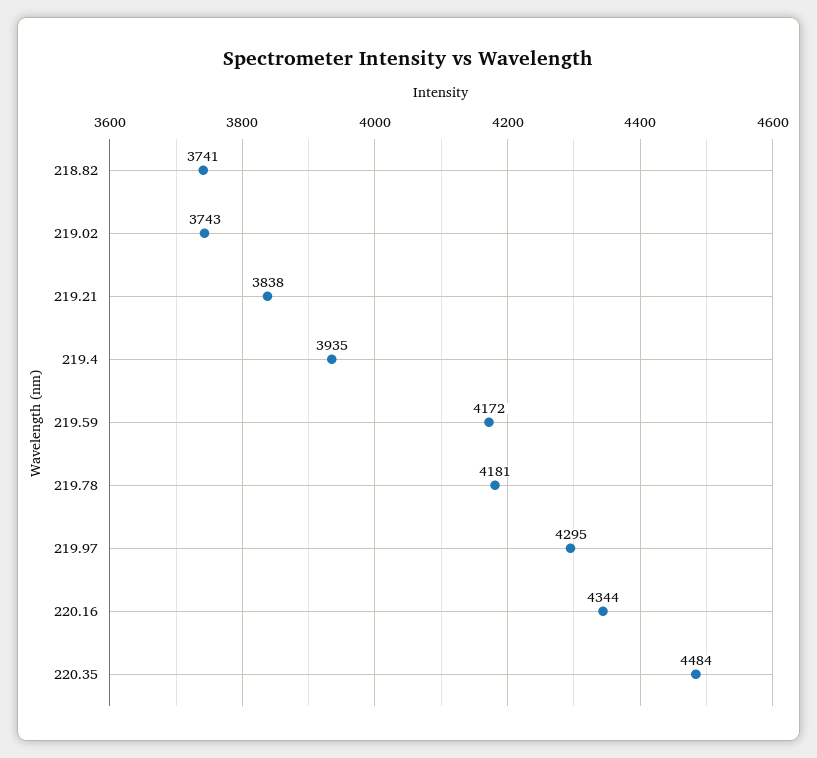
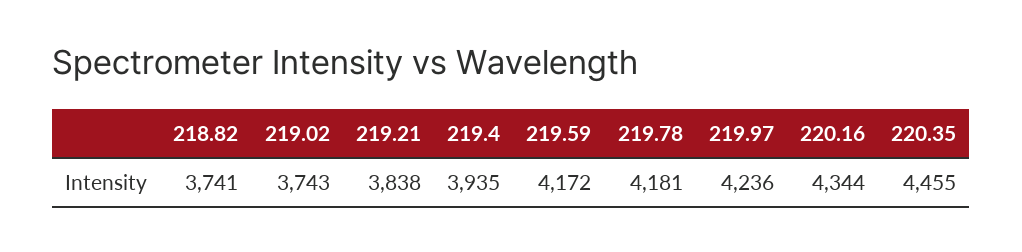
219.97: 4295 -> 4236
220.35: 4484 -> 4455

